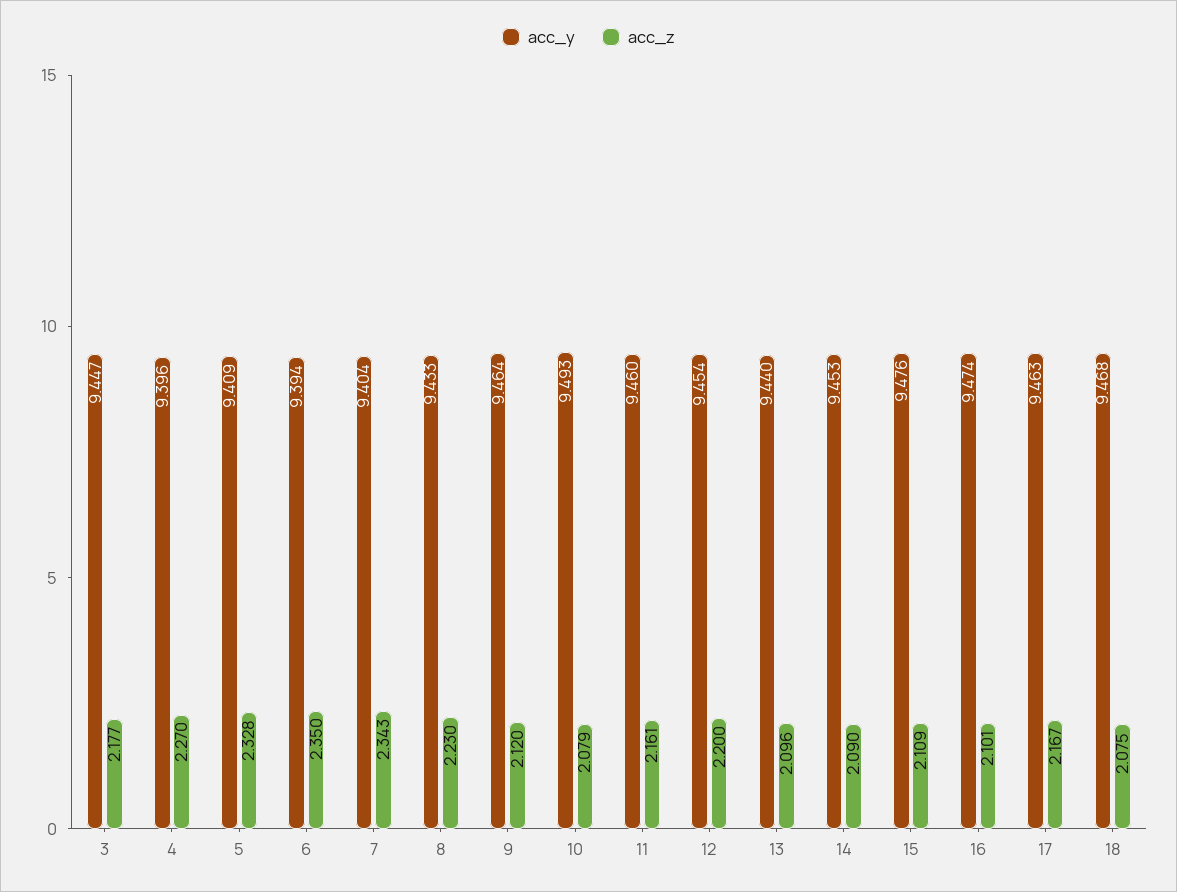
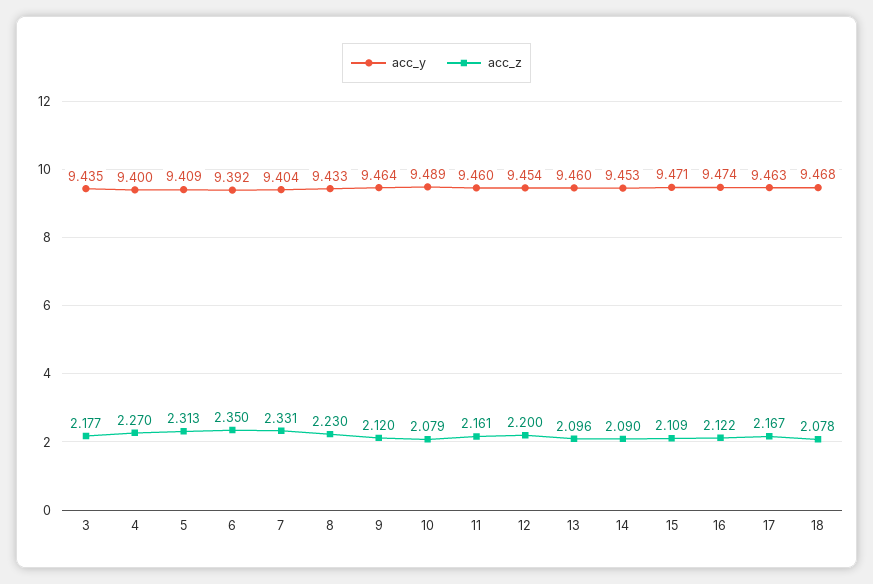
acc_y, 3: 9.447 -> 9.435
acc_y, 4: 9.396 -> 9.4
acc_z, 5: 2.328 -> 2.313
acc_y, 6: 9.394 -> 9.392
acc_z, 7: 2.343 -> 2.331
acc_y, 10: 9.493 -> 9.489
acc_y, 13: 9.44 -> 9.46
acc_y, 15: 9.476 -> 9.471
acc_z, 16: 2.101 -> 2.122
acc_z, 18: 2.075 -> 2.078

